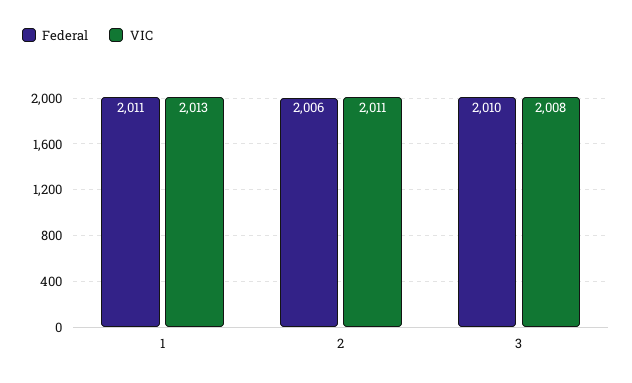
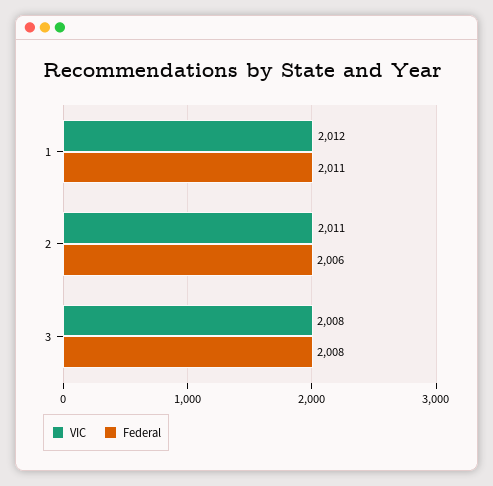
VIC, 1: 2013 -> 2012
Federal, 3: 2010 -> 2008

